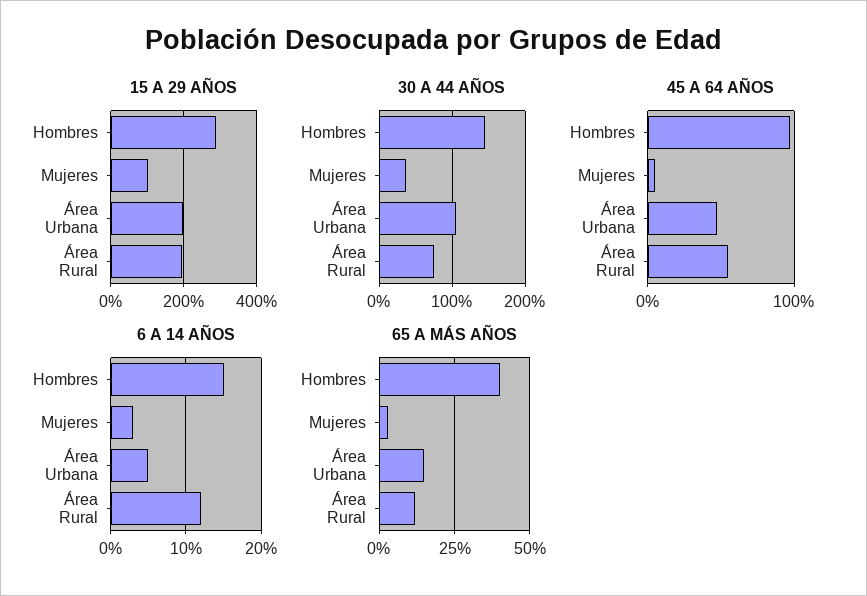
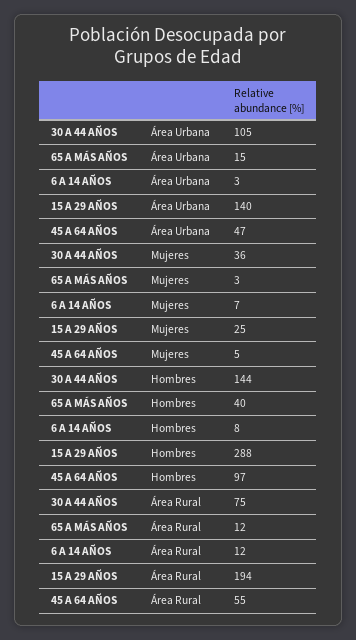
15 A 29 AÑOS, Mujeres: 100 -> 25
15 A 29 AÑOS, Área Urbana: 200 -> 140
6 A 14 AÑOS, Hombres: 15 -> 8
6 A 14 AÑOS, Mujeres: 3 -> 7
6 A 14 AÑOS, Área Urbana: 5 -> 3

